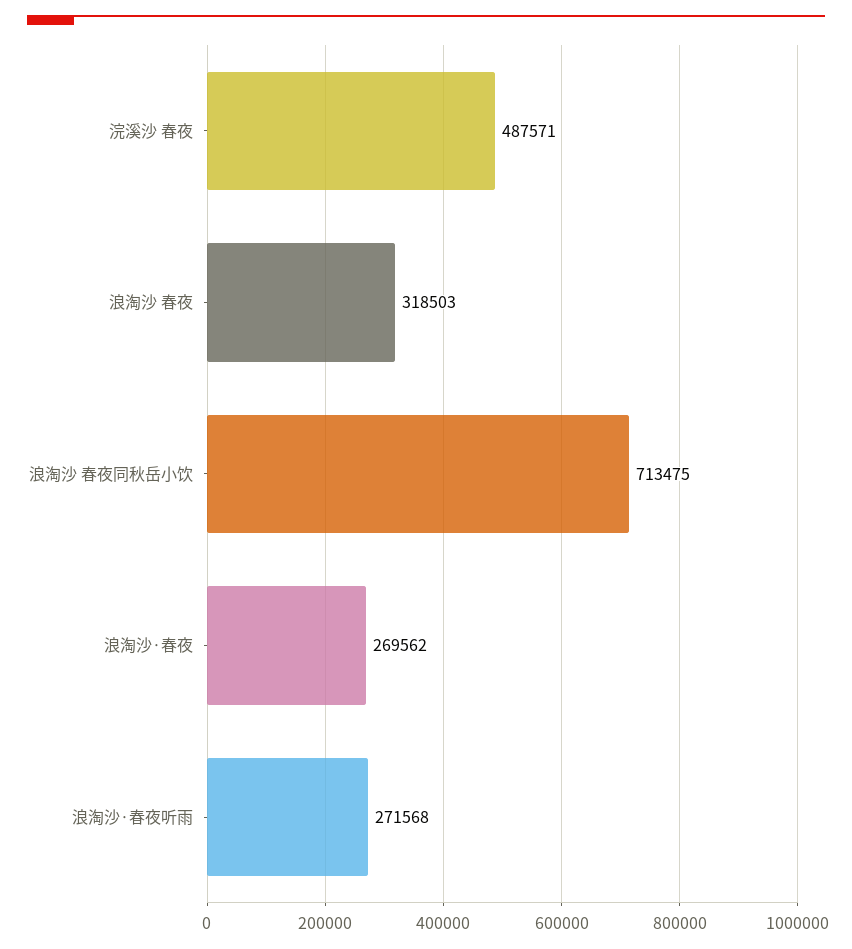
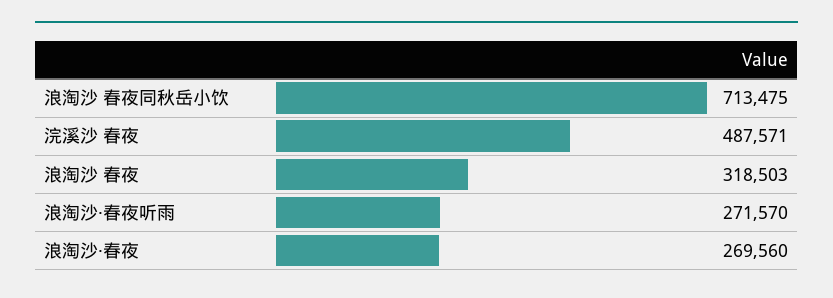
浪淘沙·春夜: 269562 -> 269560
浪淘沙·春夜听雨: 271568 -> 271570

